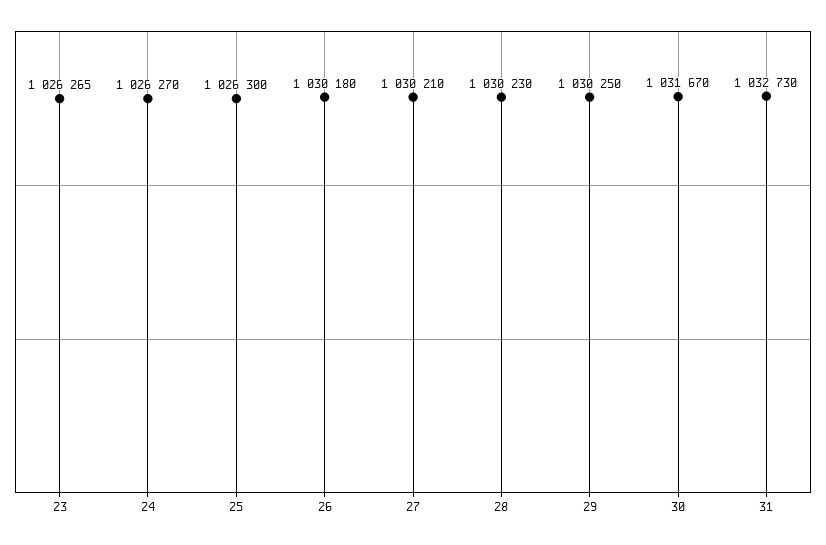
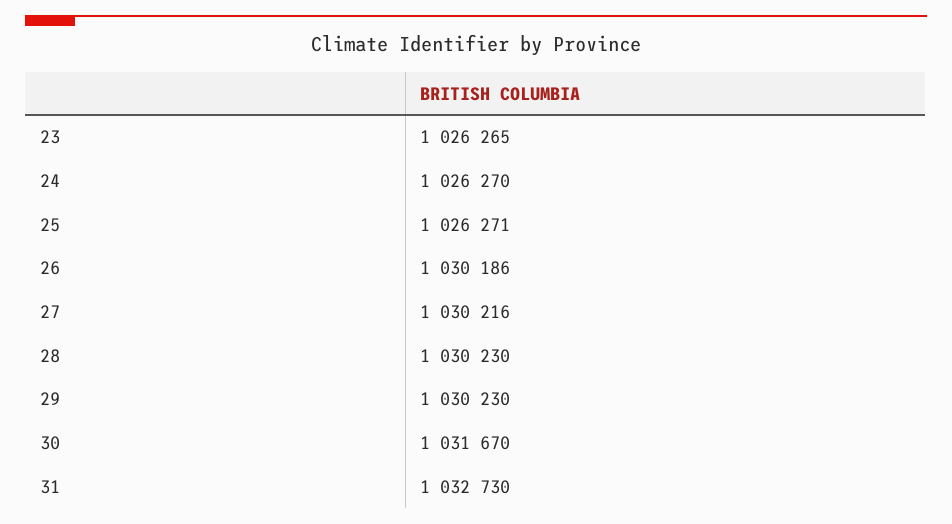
25: 1026300 -> 1026271
26: 1030180 -> 1030186
27: 1030210 -> 1030216
29: 1030250 -> 1030230

